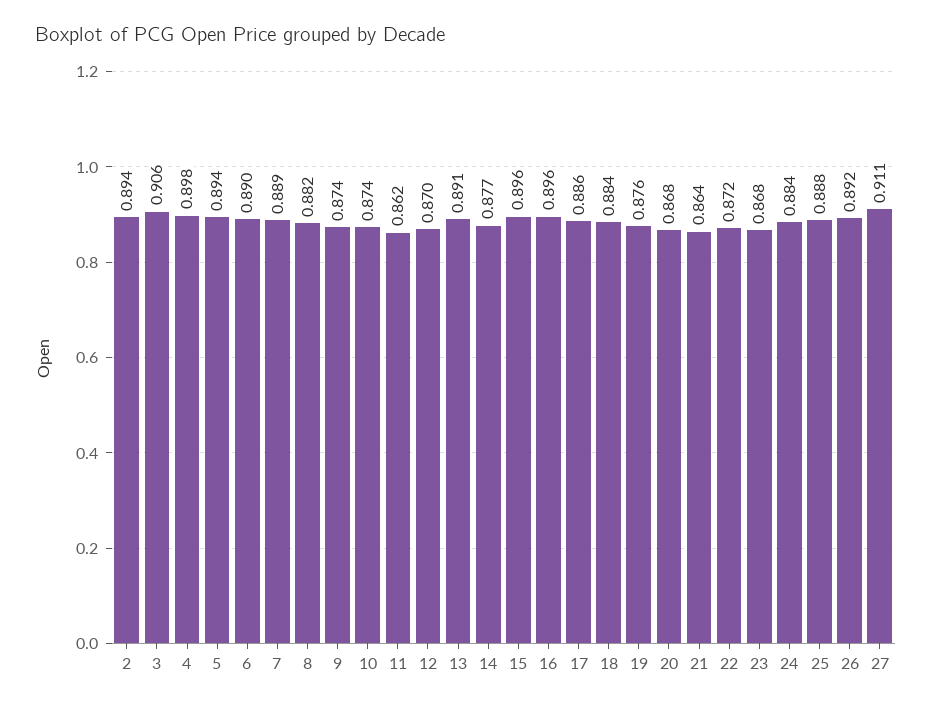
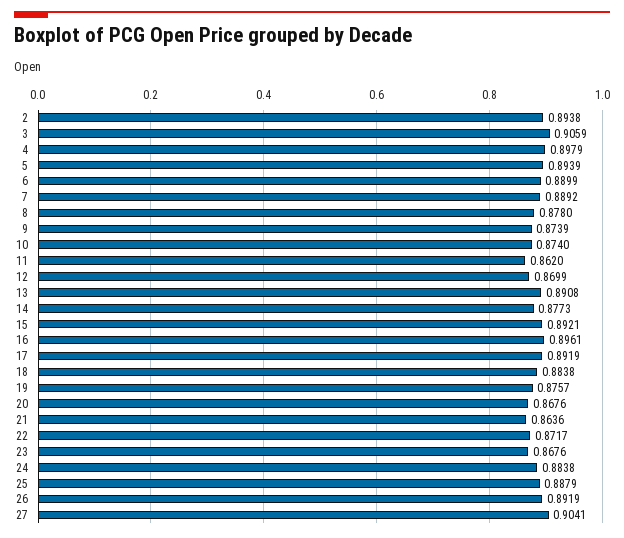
8: 0.882 -> 0.878
15: 0.896 -> 0.8921
17: 0.886 -> 0.8919
27: 0.911 -> 0.9041

